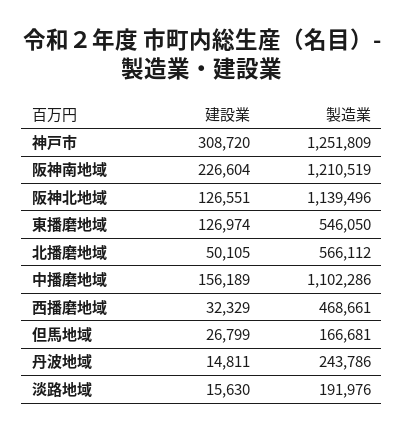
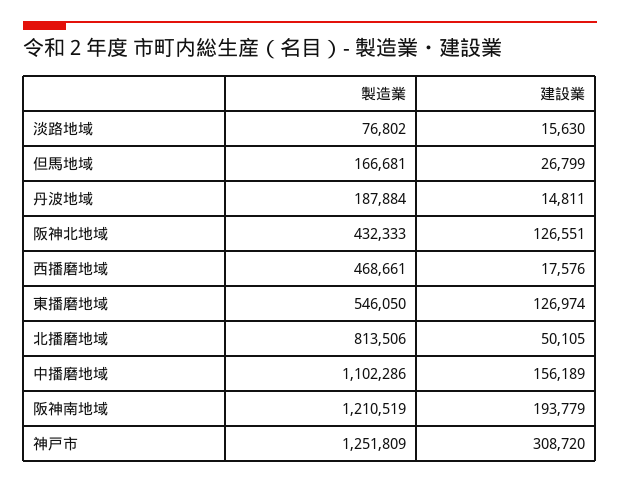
建設業, 阪神南地域: 226604 -> 193779
製造業, 阪神北地域: 1139496 -> 432333
製造業, 北播磨地域: 566112 -> 813506
建設業, 西播磨地域: 32329 -> 17576
製造業, 丹波地域: 243786 -> 187884
製造業, 淡路地域: 191976 -> 76802

